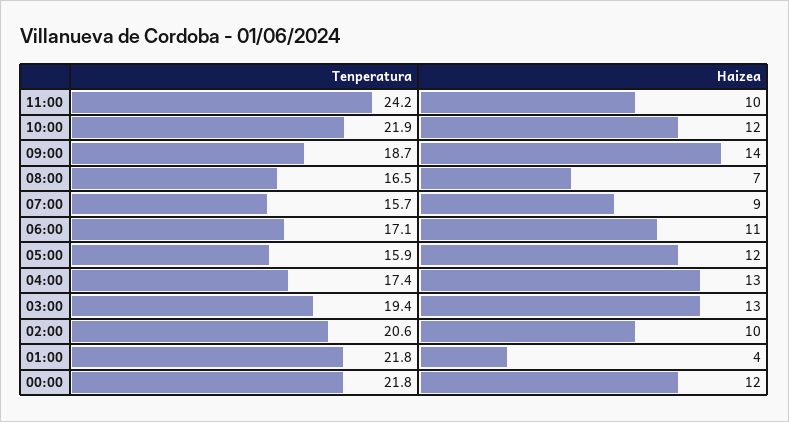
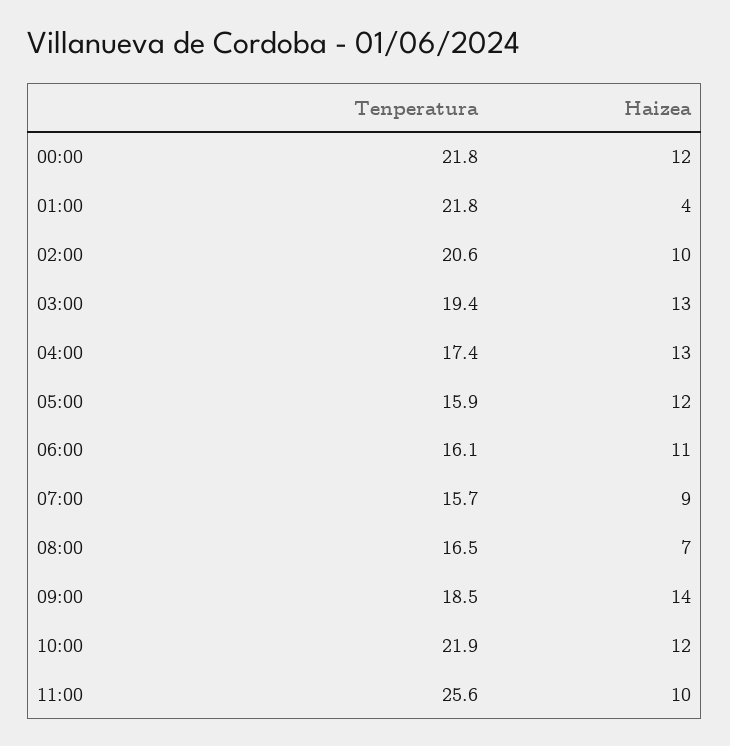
Tenperatura, 11:00: 24.2 -> 25.6
Tenperatura, 09:00: 18.7 -> 18.5
Tenperatura, 06:00: 17.1 -> 16.1

